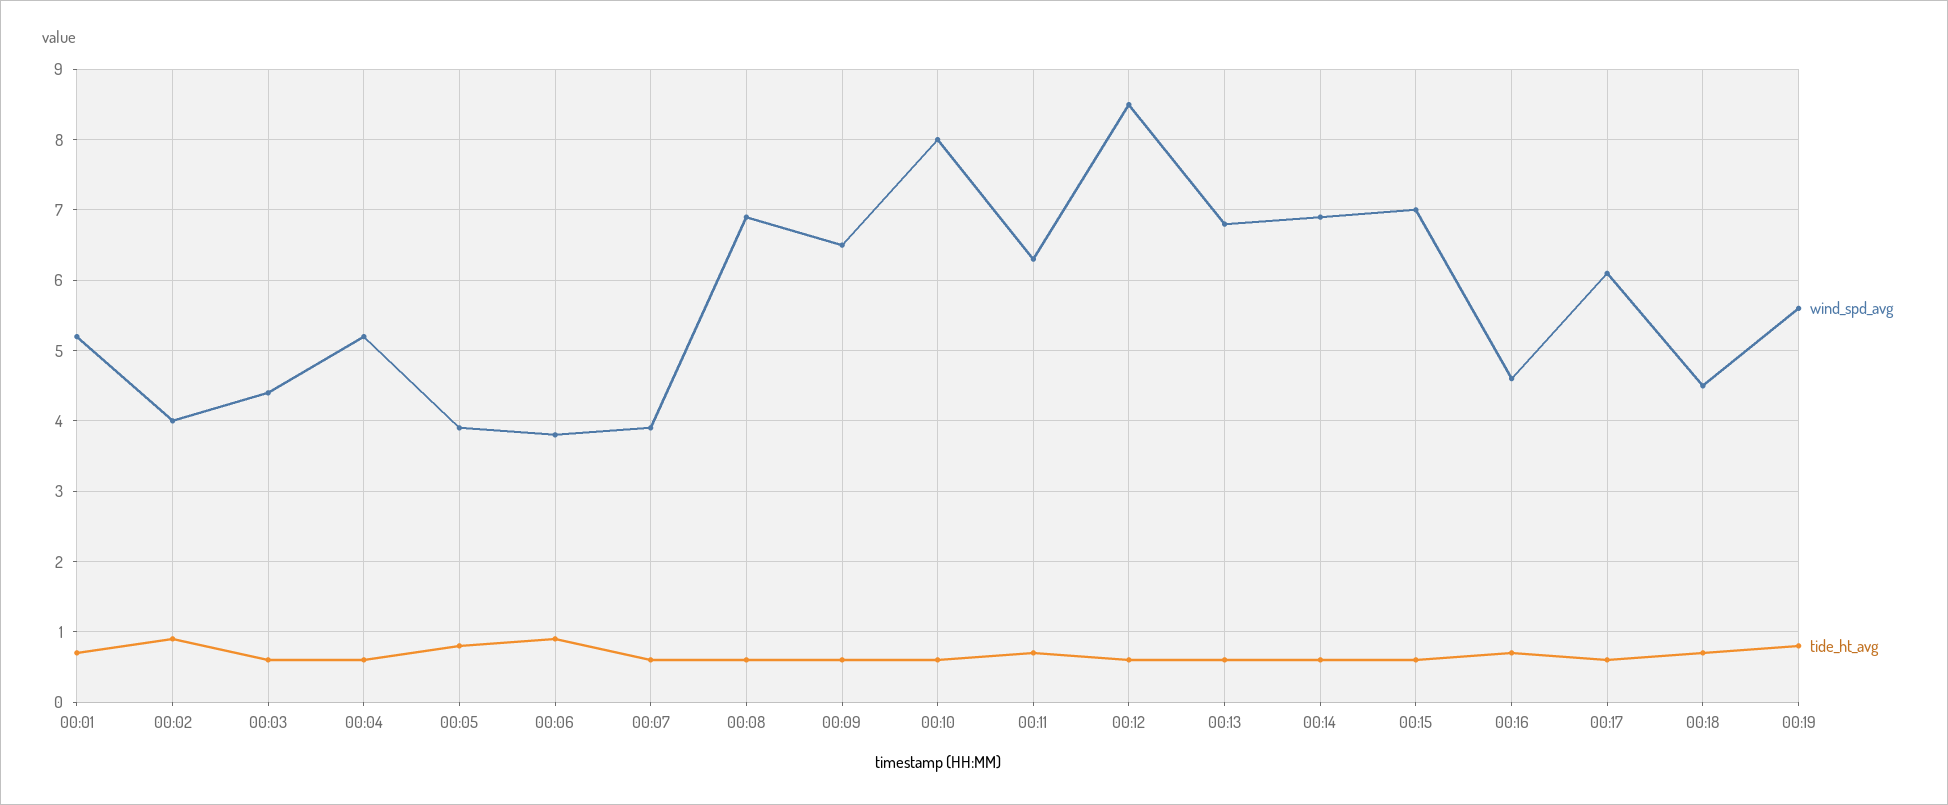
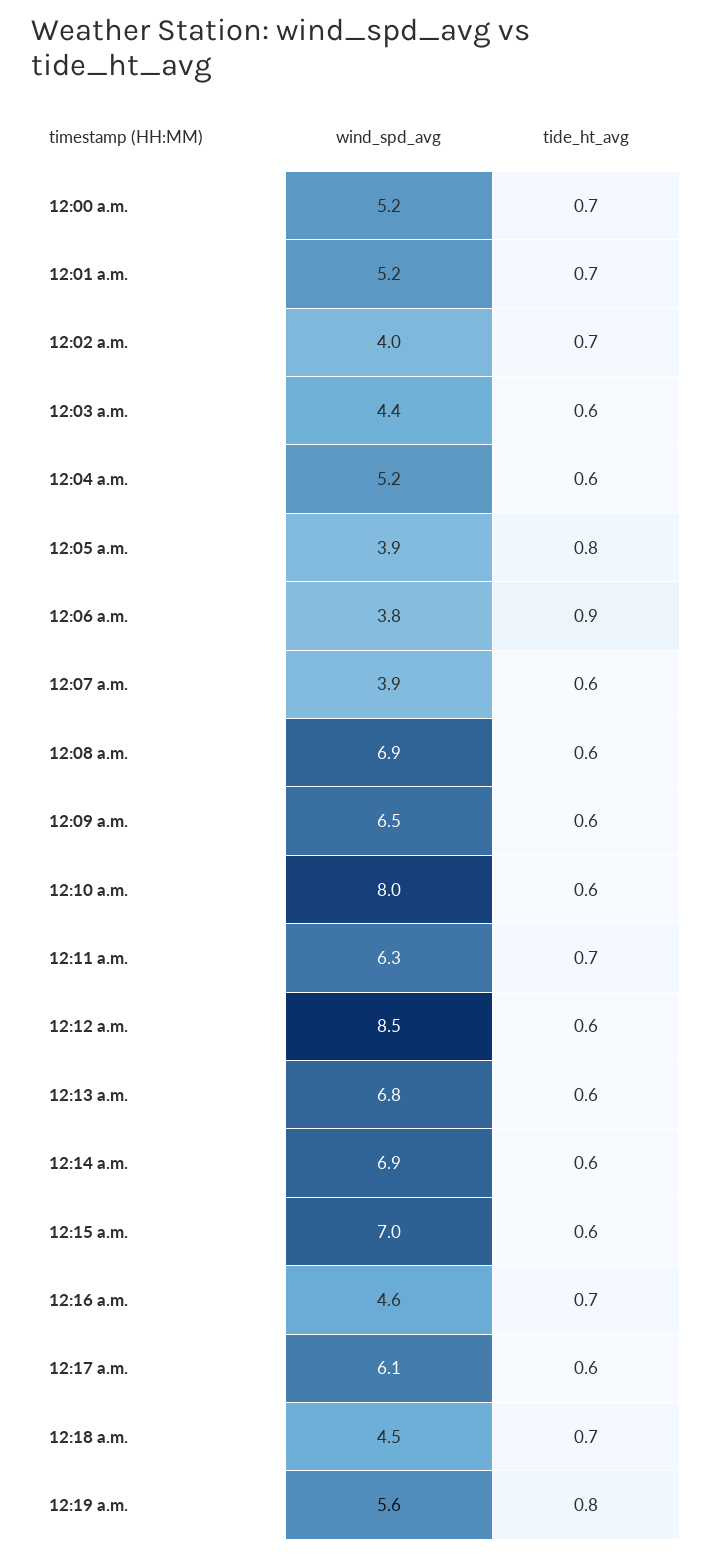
tide_ht_avg, 00:02: 0.9 -> 0.7
wind_spd_avg, 12:00 a.m.: none -> 5.2
tide_ht_avg, 12:00 a.m.: none -> 0.7

